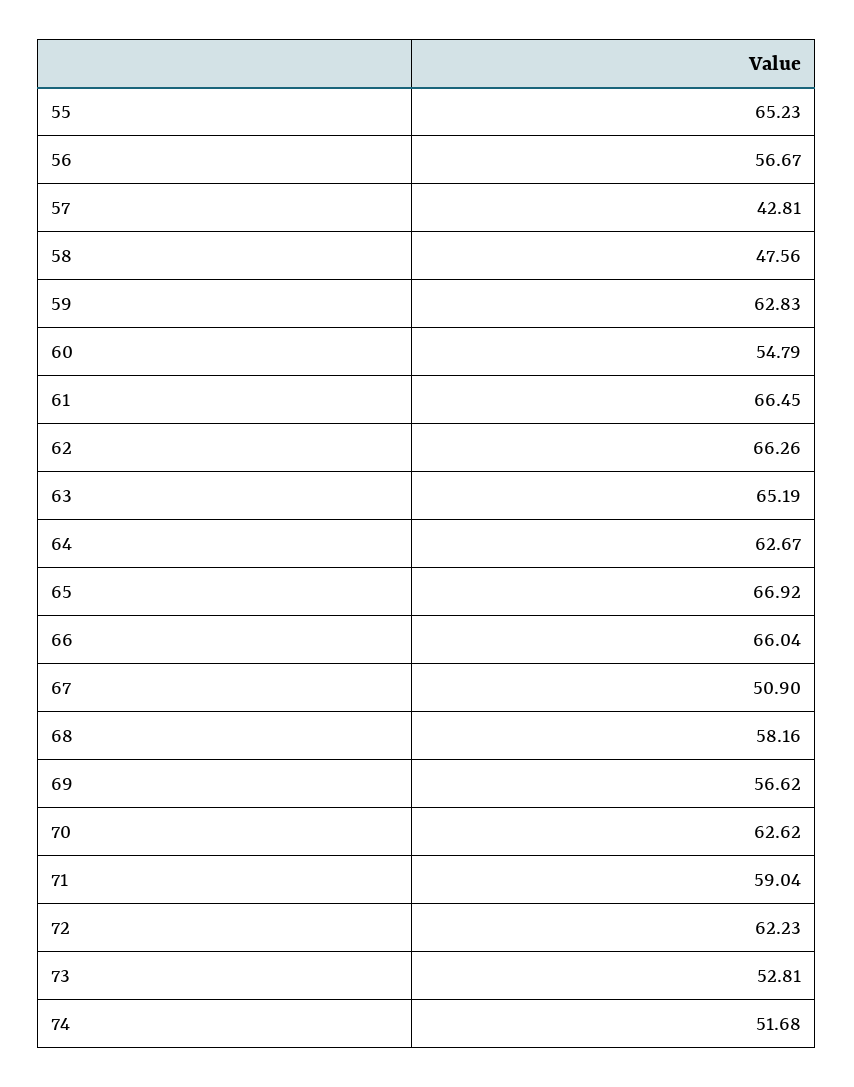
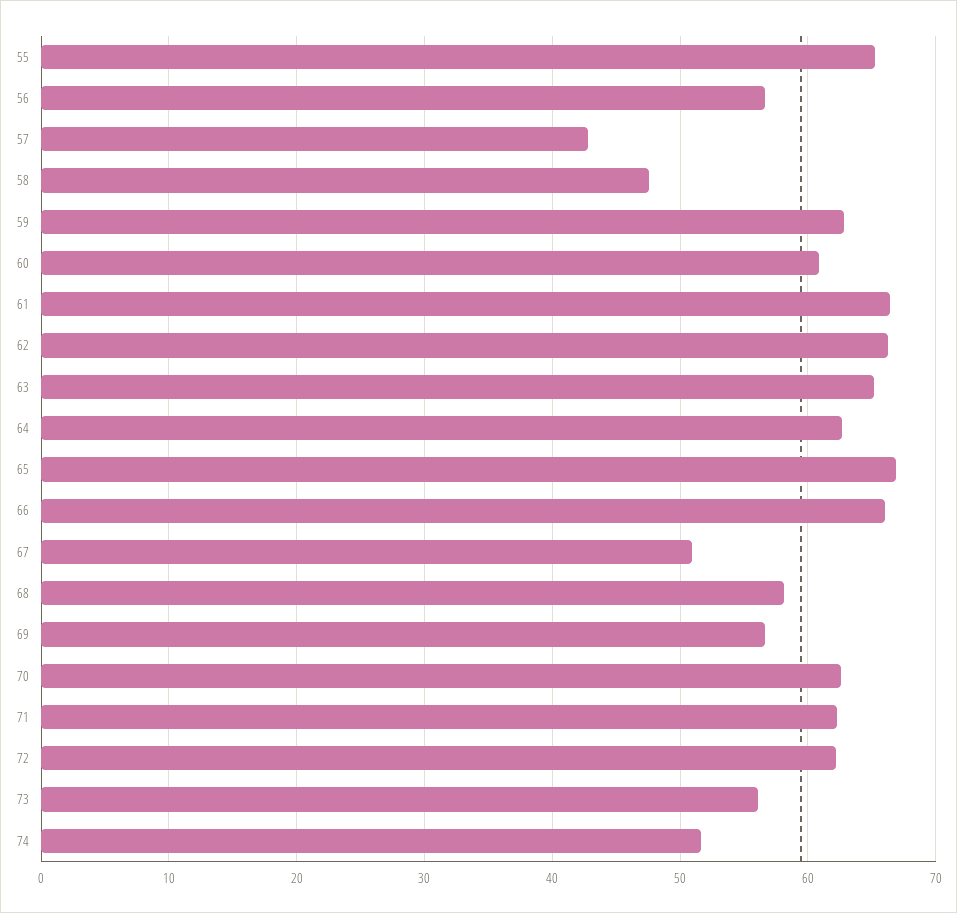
60: 54.79 -> 61
71: 59.04 -> 62
73: 52.81 -> 56

